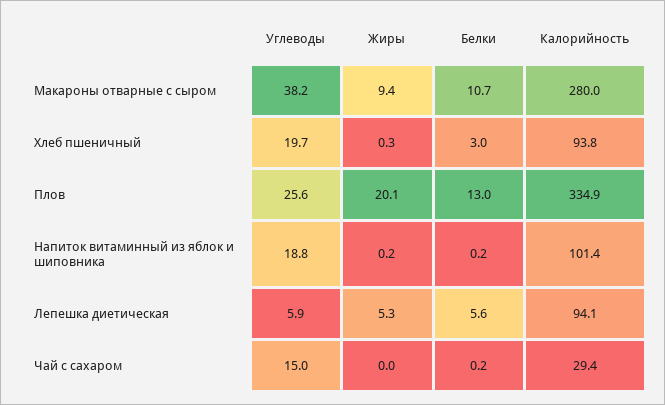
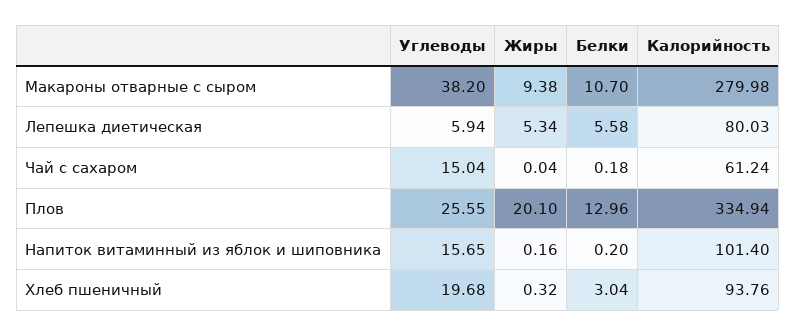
Углеводы, Напиток витаминный из яблок и шиповника: 18.8 -> 15.65
Калорийность, Лепешка диетическая: 94.1 -> 80.03
Калорийность, Чай с сахаром: 29.4 -> 61.24

